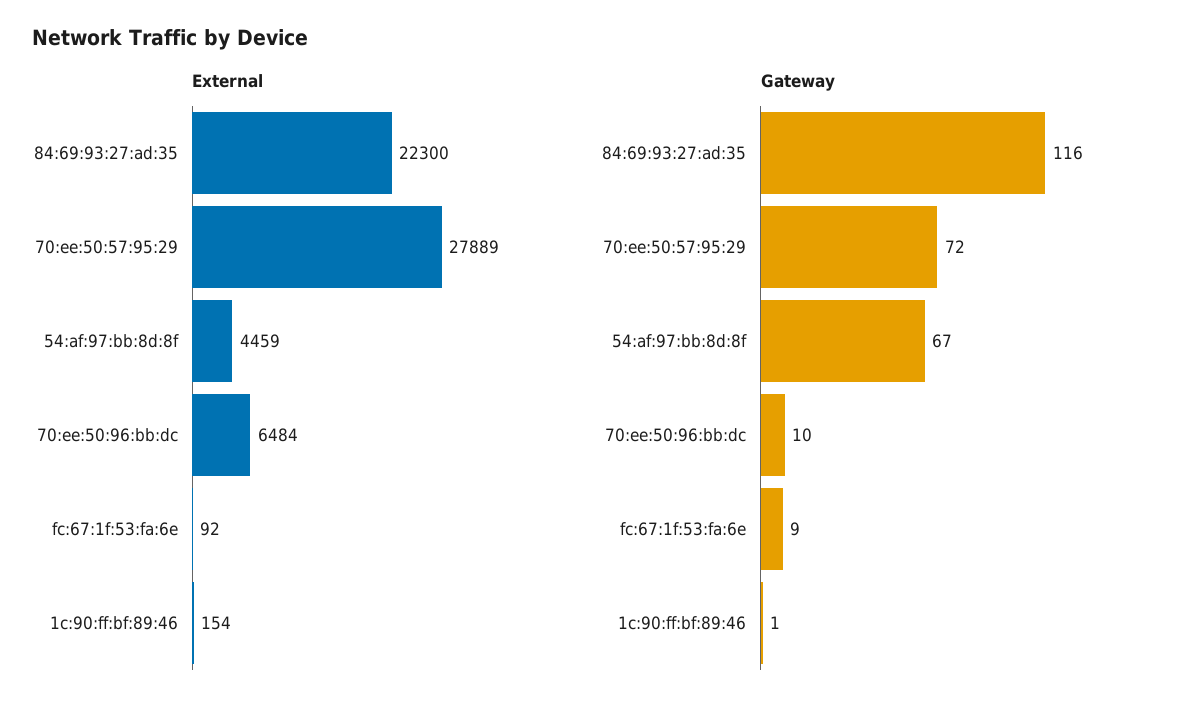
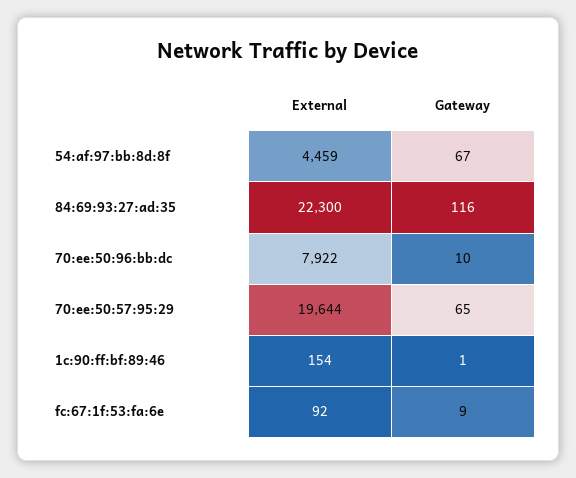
External, 70:ee:50:57:95:29: 27889 -> 19644
External, 70:ee:50:96:bb:dc: 6484 -> 7922
Gateway, 70:ee:50:57:95:29: 72 -> 65

